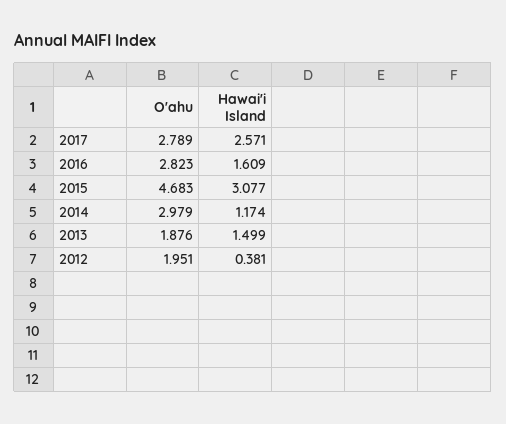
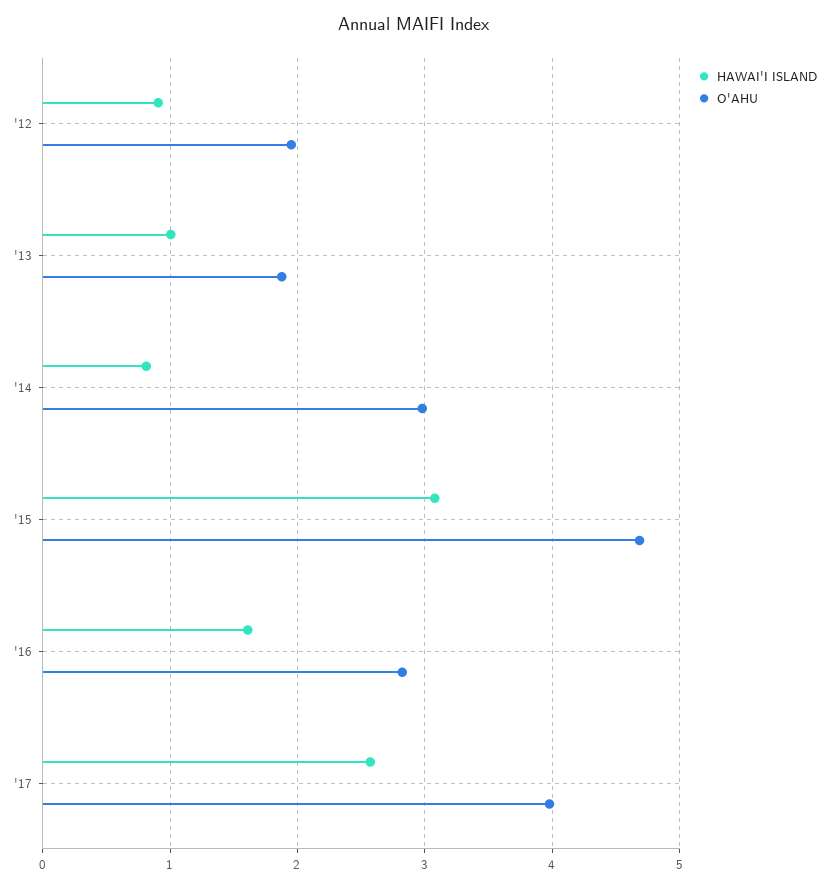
O'ahu, 2017: 2.789 -> 4
Hawai'i Island, 2014: 1.174 -> 0.8
Hawai'i Island, 2013: 1.499 -> 1
Hawai'i Island, 2012: 0.381 -> 0.9

